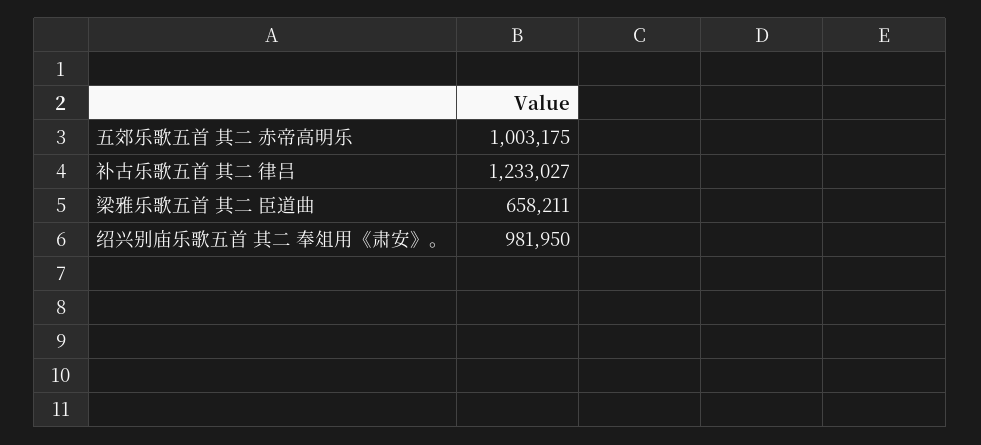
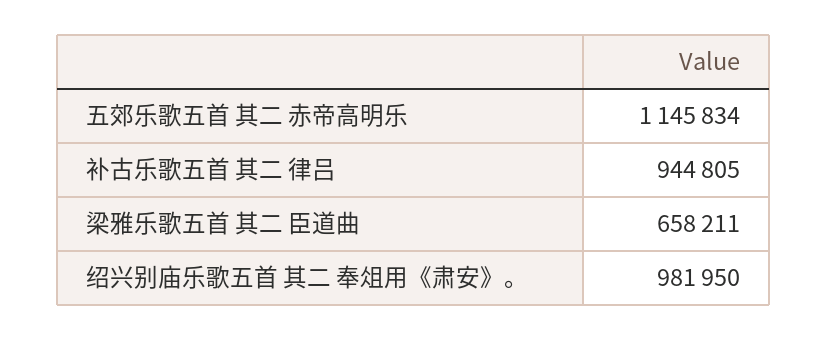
五郊乐歌五首 其二 赤帝高明乐: 1003175 -> 1145834
补古乐歌五首 其二 律吕: 1233027 -> 944805

